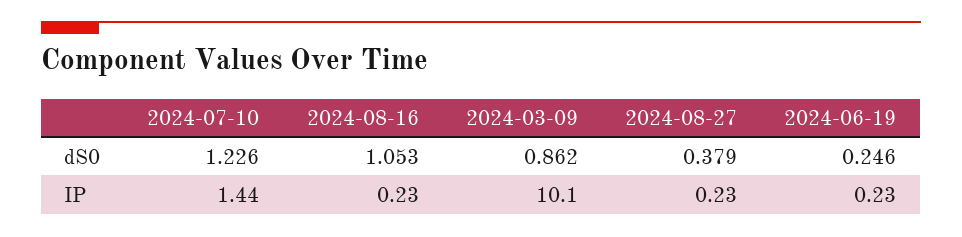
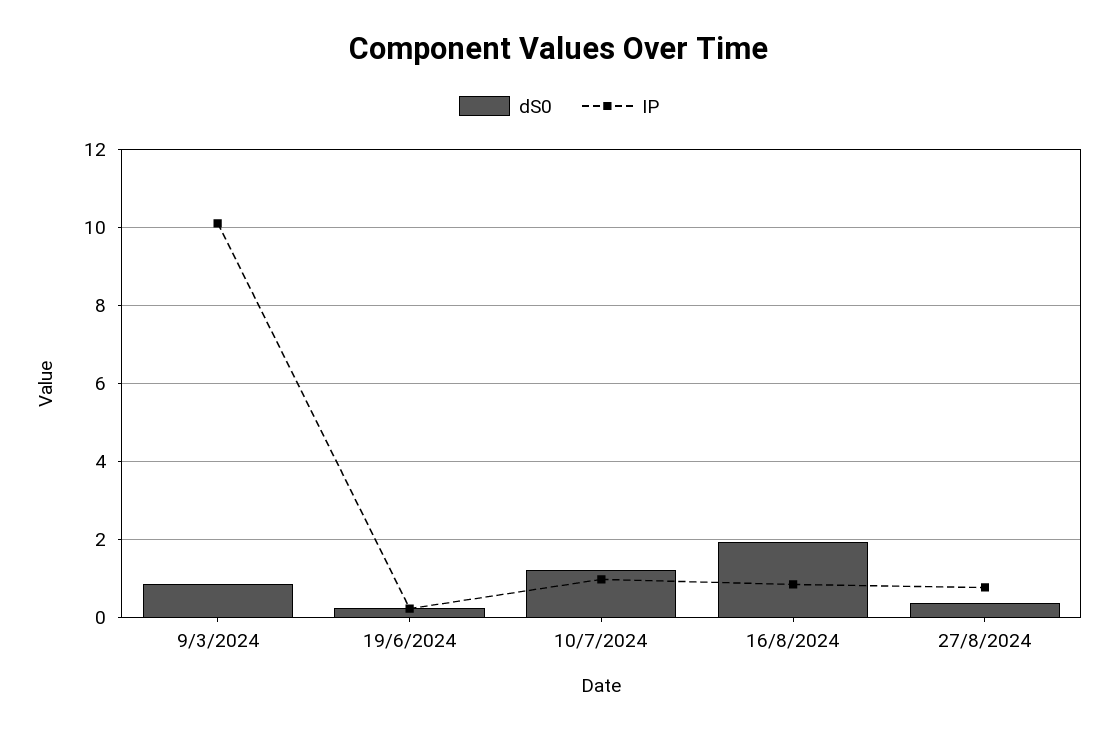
dS0, 2024-08-16: 1.053 -> 2
IP, 2024-07-10: 1.44 -> 1
IP, 2024-08-16: 0.23 -> 0.8
IP, 2024-08-27: 0.23 -> 0.8

